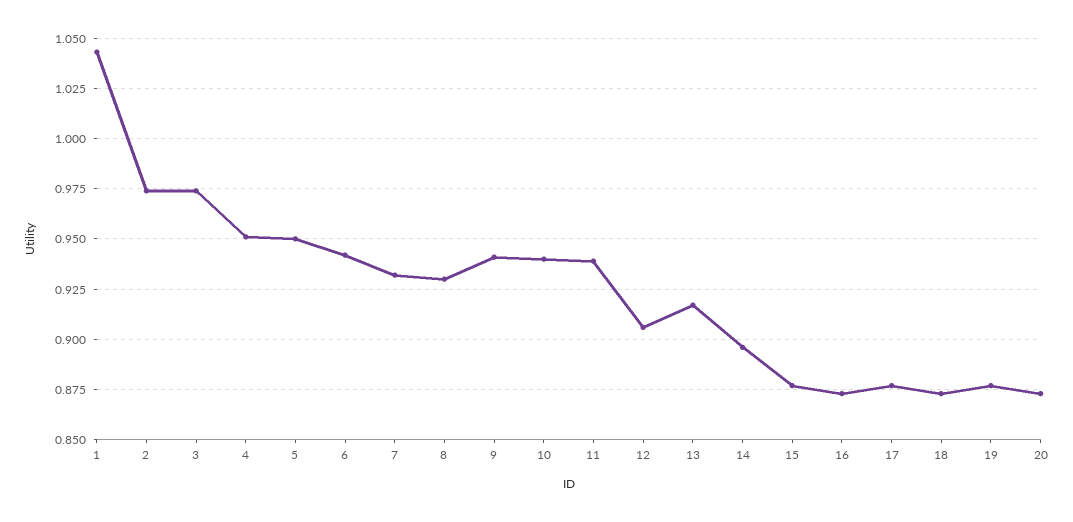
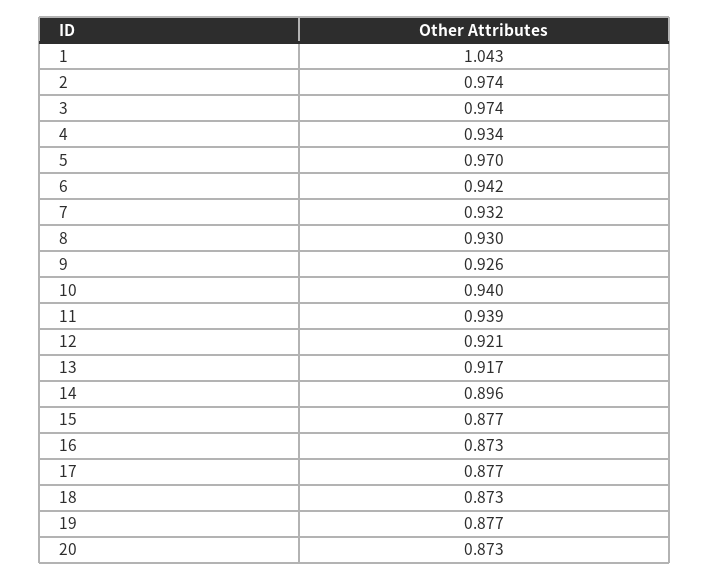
4: 0.95 -> 0.934
5: 0.95 -> 0.97
9: 0.94 -> 0.926
12: 0.905 -> 0.921

